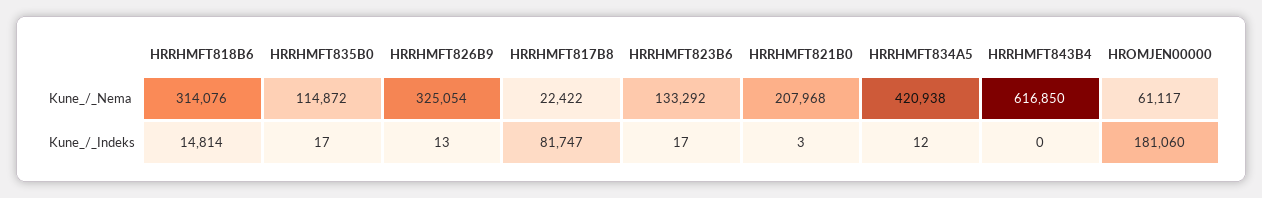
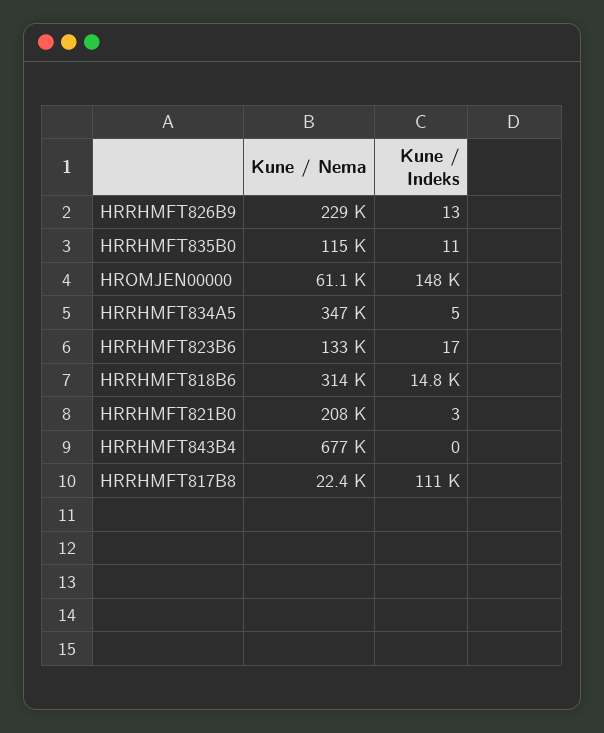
HRRHMFT826B9, Kune_/_Nema: 325054 -> 229000
HRRHMFT834A5, Kune_/_Nema: 420938 -> 347000
HRRHMFT843B4, Kune_/_Nema: 616850 -> 677000
HRRHMFT835B0, Kune_/_Indeks: 17 -> 11
HRRHMFT817B8, Kune_/_Indeks: 81747 -> 111000
HRRHMFT834A5, Kune_/_Indeks: 12 -> 5
HROMJEN00000, Kune_/_Indeks: 181060 -> 148000

